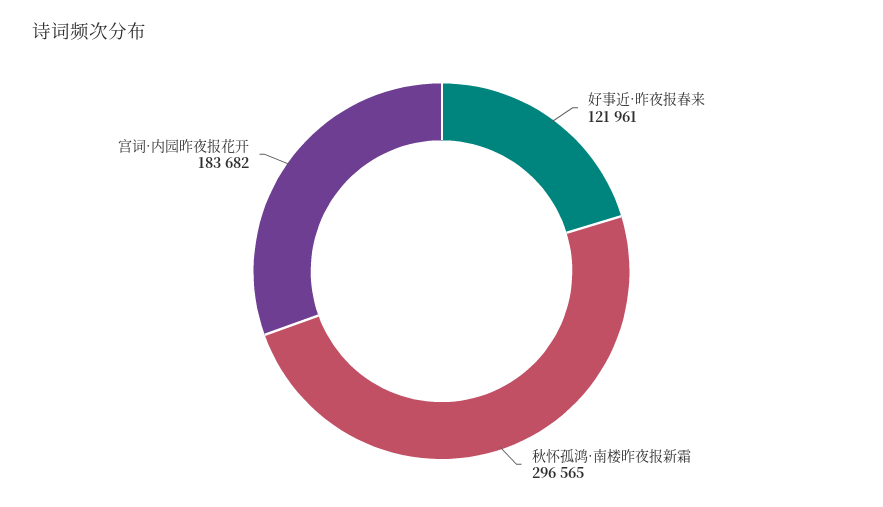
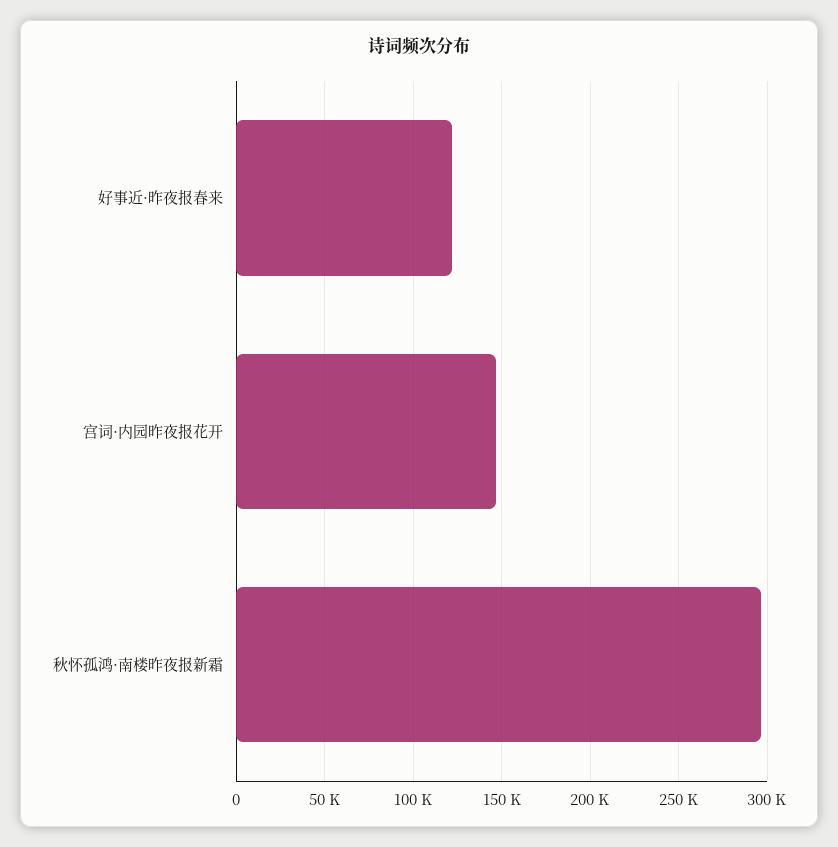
宫词·内园昨夜报花开: 183682 -> 145000

